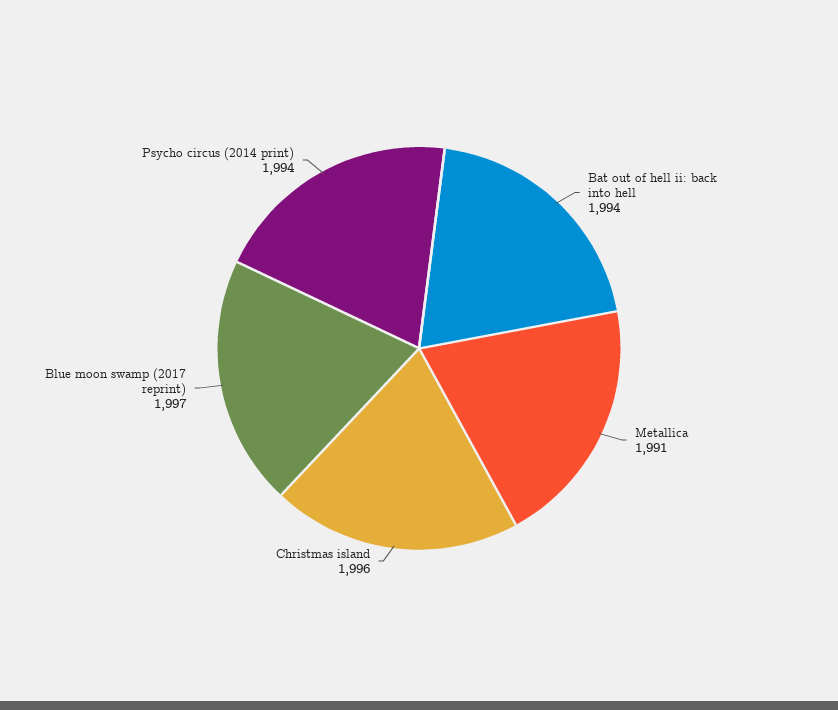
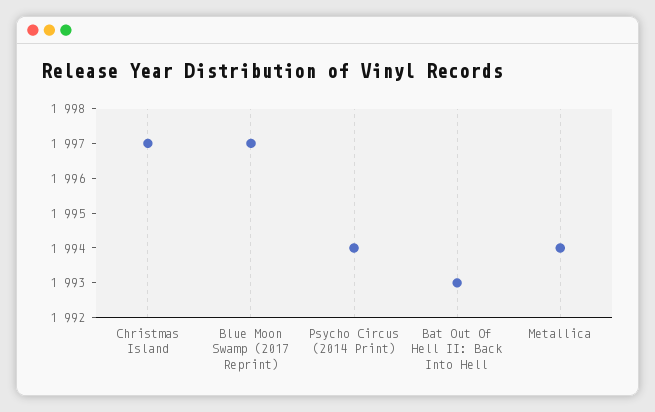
Bat out of hell ii: back into hell: 1994 -> 1993
Metallica: 1991 -> 1994
Christmas island: 1996 -> 1997

